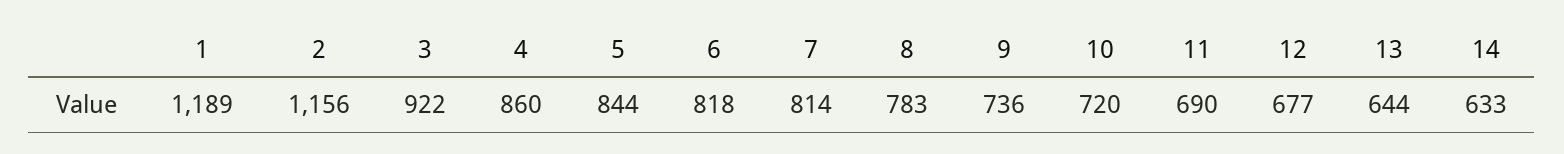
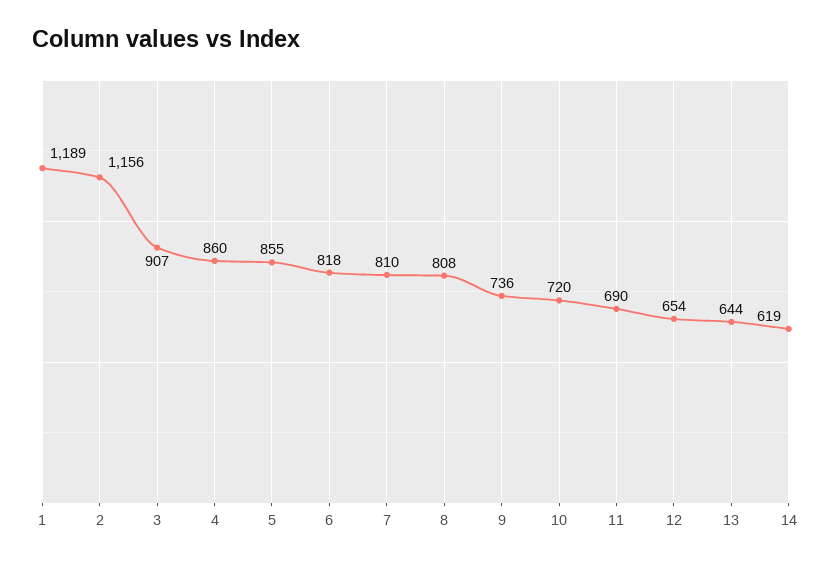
3: 922 -> 907
5: 844 -> 855
7: 814 -> 810
8: 783 -> 808
12: 677 -> 654
14: 633 -> 619

